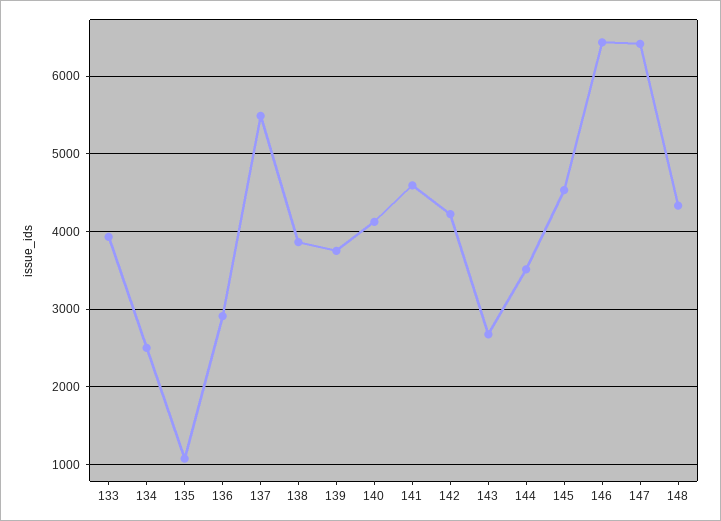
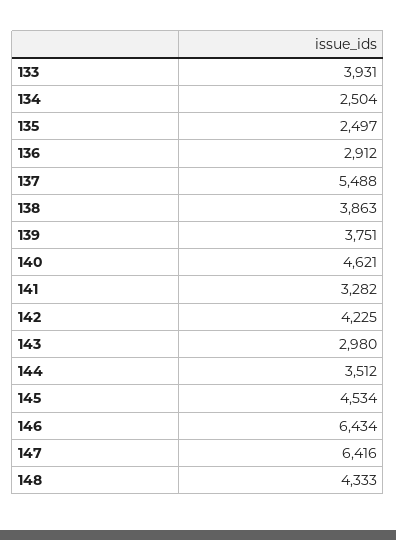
135: 1100 -> 2497
140: 4100 -> 4621
141: 4600 -> 3282
143: 2700 -> 2980

